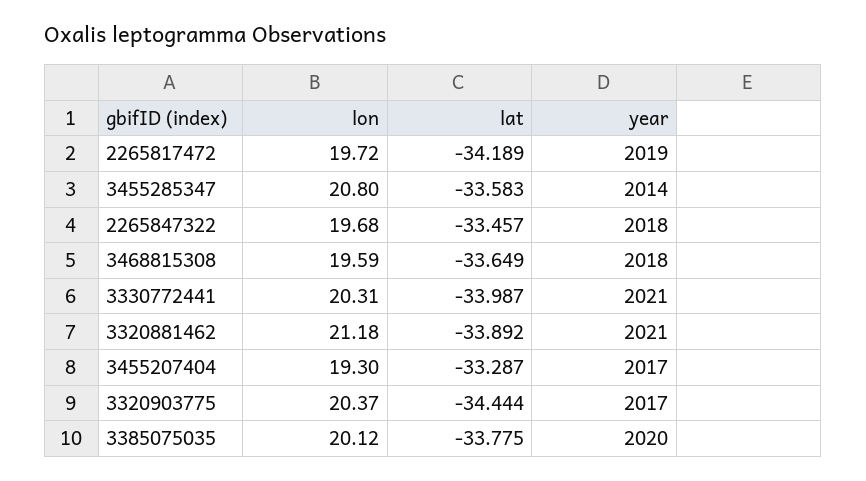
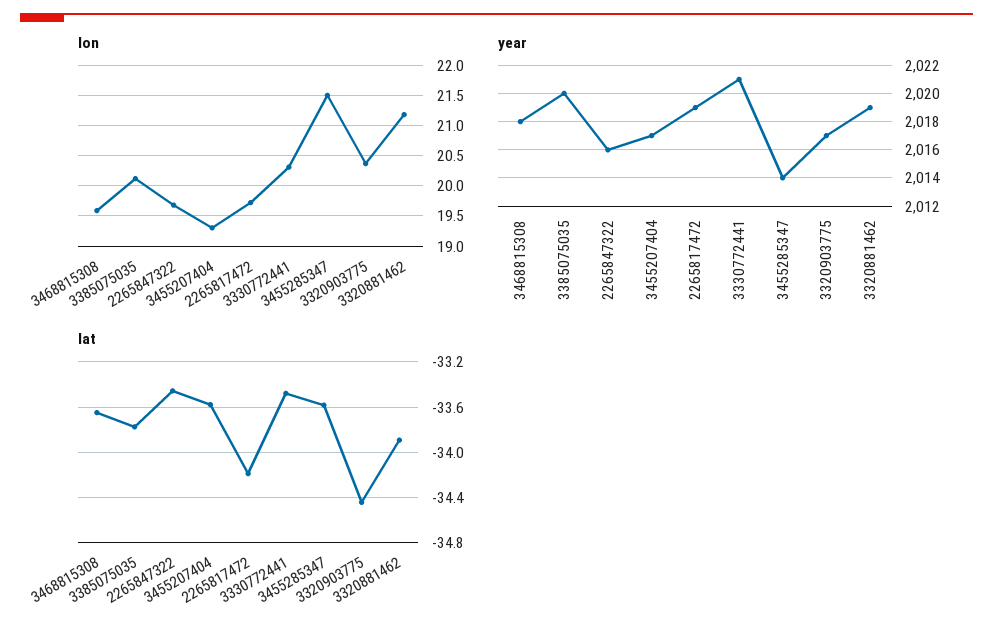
lon, 3455285347: 20.8 -> 21.5
year, 2265847322: 2018 -> 2016
lat, 3330772441: -33.987 -> -33.5
year, 3320881462: 2021 -> 2019
lat, 3455207404: -33.287 -> -33.6

